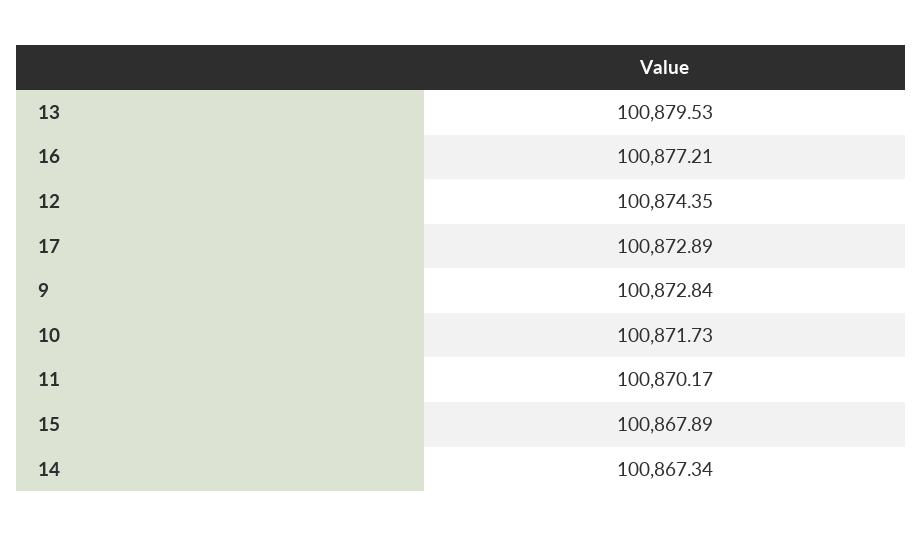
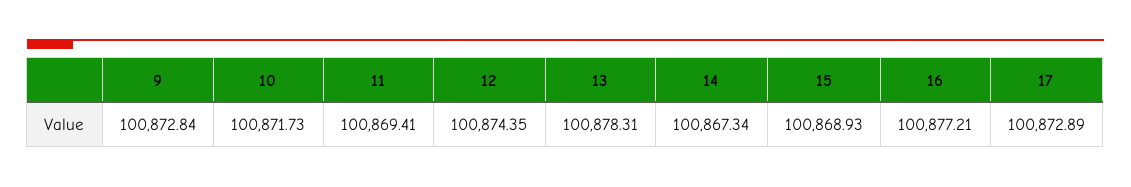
13: 100879.53 -> 100878.31
11: 100870.17 -> 100869.41
15: 100867.89 -> 100868.93

